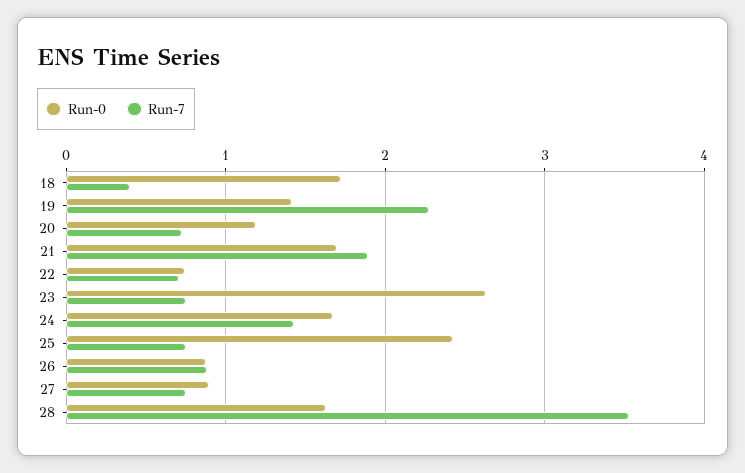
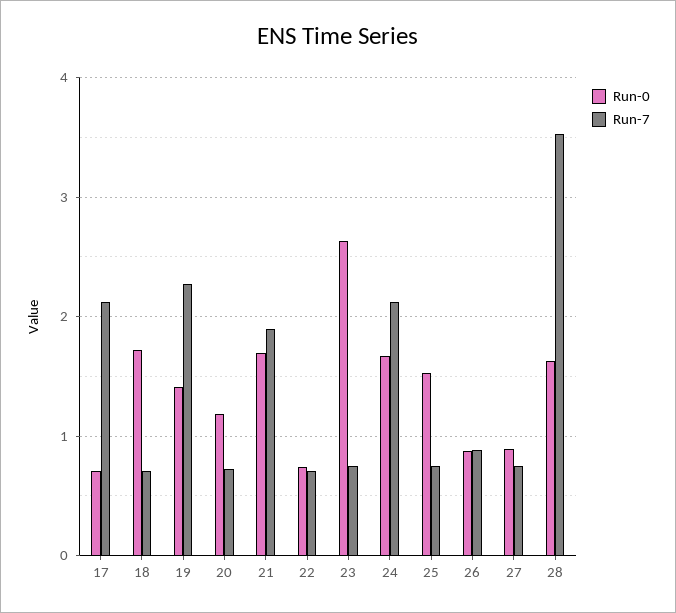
Run-7, 18: 0.4 -> 0.7
Run-7, 24: 1.4 -> 2.1
Run-0, 25: 2.4 -> 1.5
Run-0, 17: none -> 0.7
Run-7, 17: none -> 2.1

